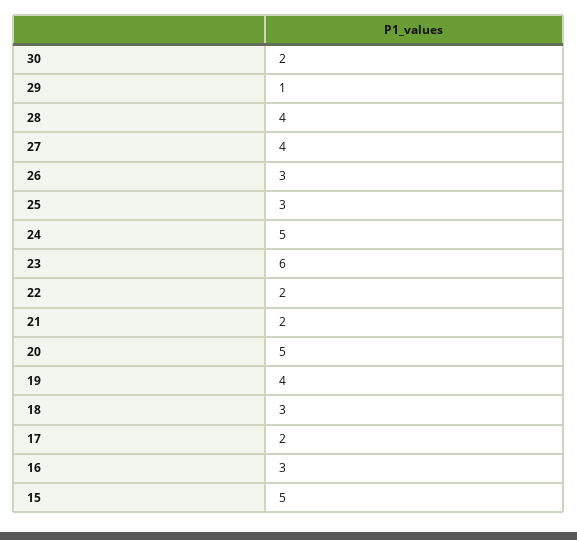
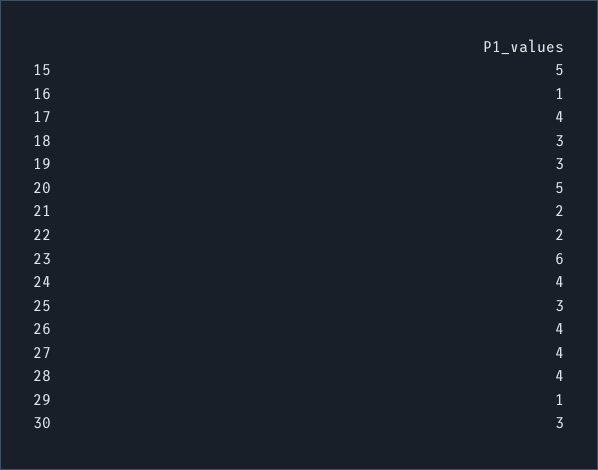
30: 2 -> 3
26: 3 -> 4
24: 5 -> 4
19: 4 -> 3
17: 2 -> 4
16: 3 -> 1

